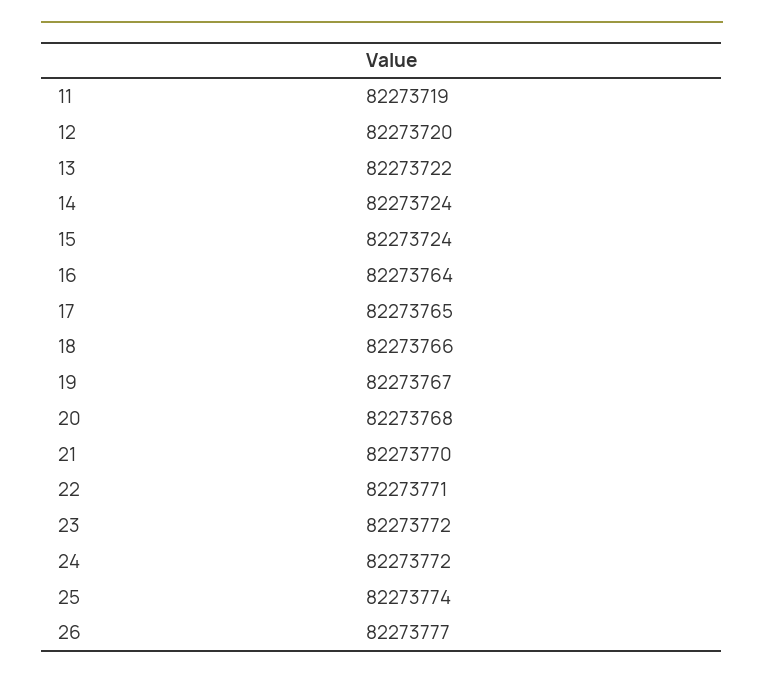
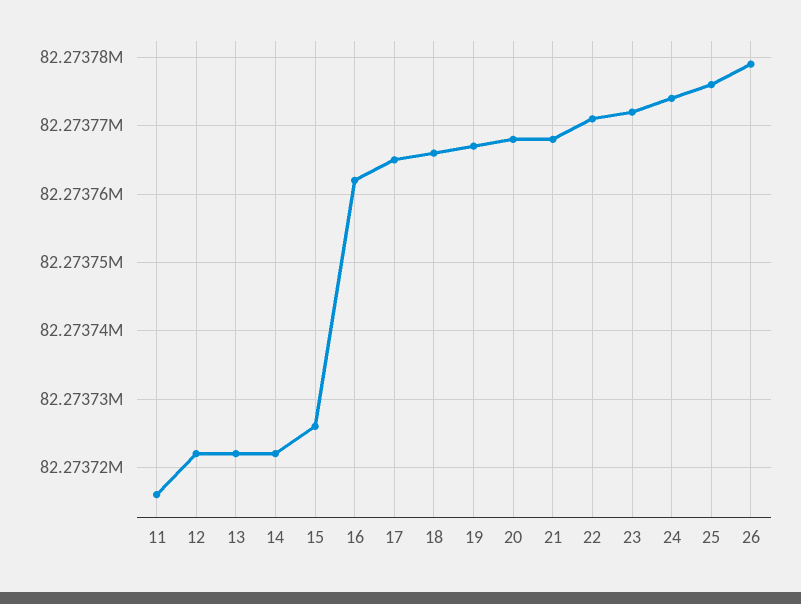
11: 82273719 -> 82273716
12: 82273720 -> 82273722
14: 82273724 -> 82273722
15: 82273724 -> 82273726
16: 82273764 -> 82273762
21: 82273770 -> 82273768
24: 82273772 -> 82273774
25: 82273774 -> 82273776
26: 82273777 -> 82273779

